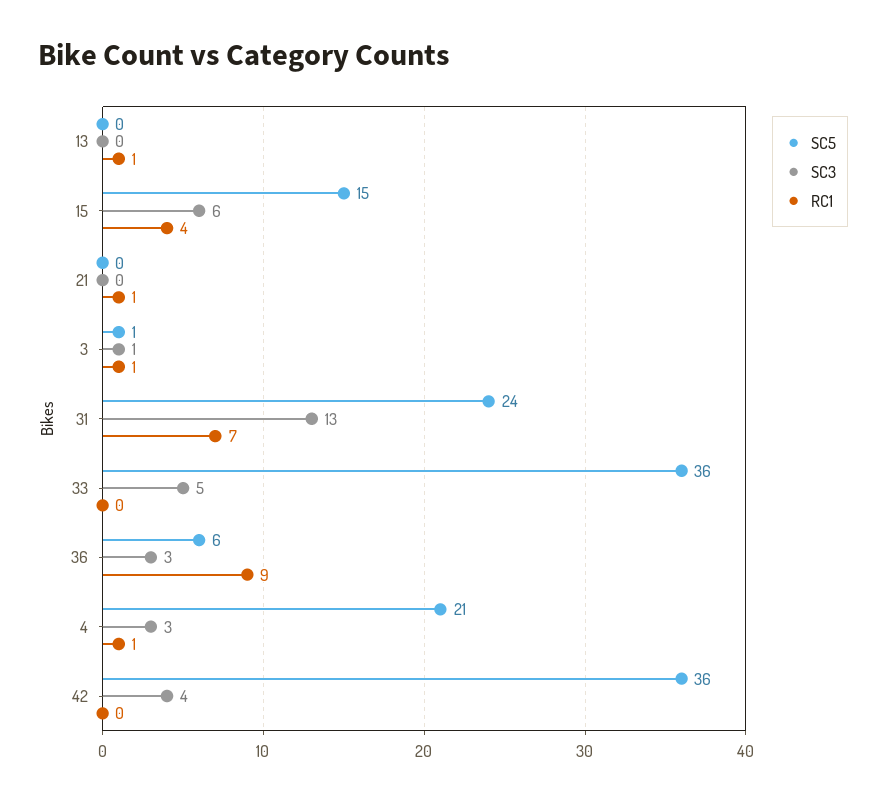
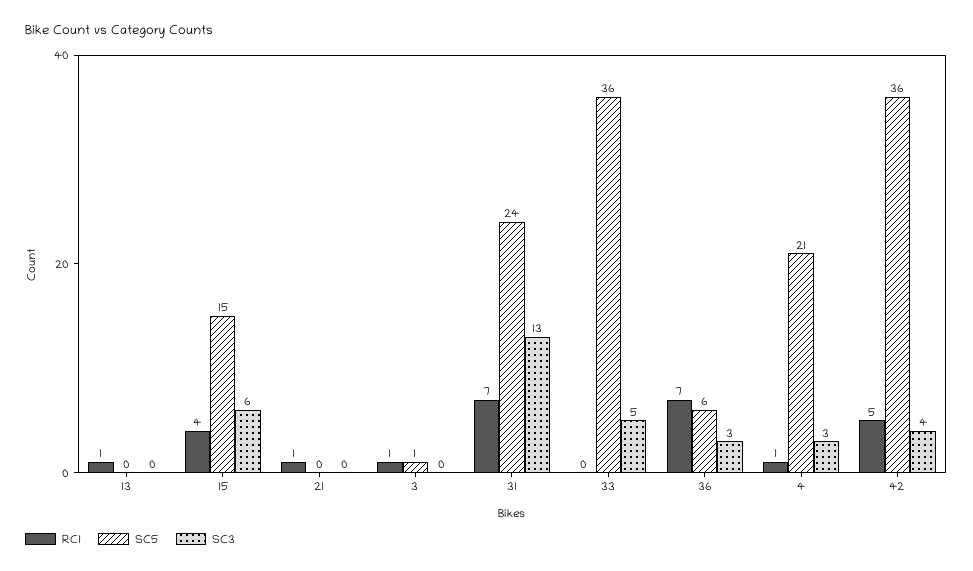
SC3, 3: 1 -> 0
RC1, 36: 9 -> 7
RC1, 42: 0 -> 5

